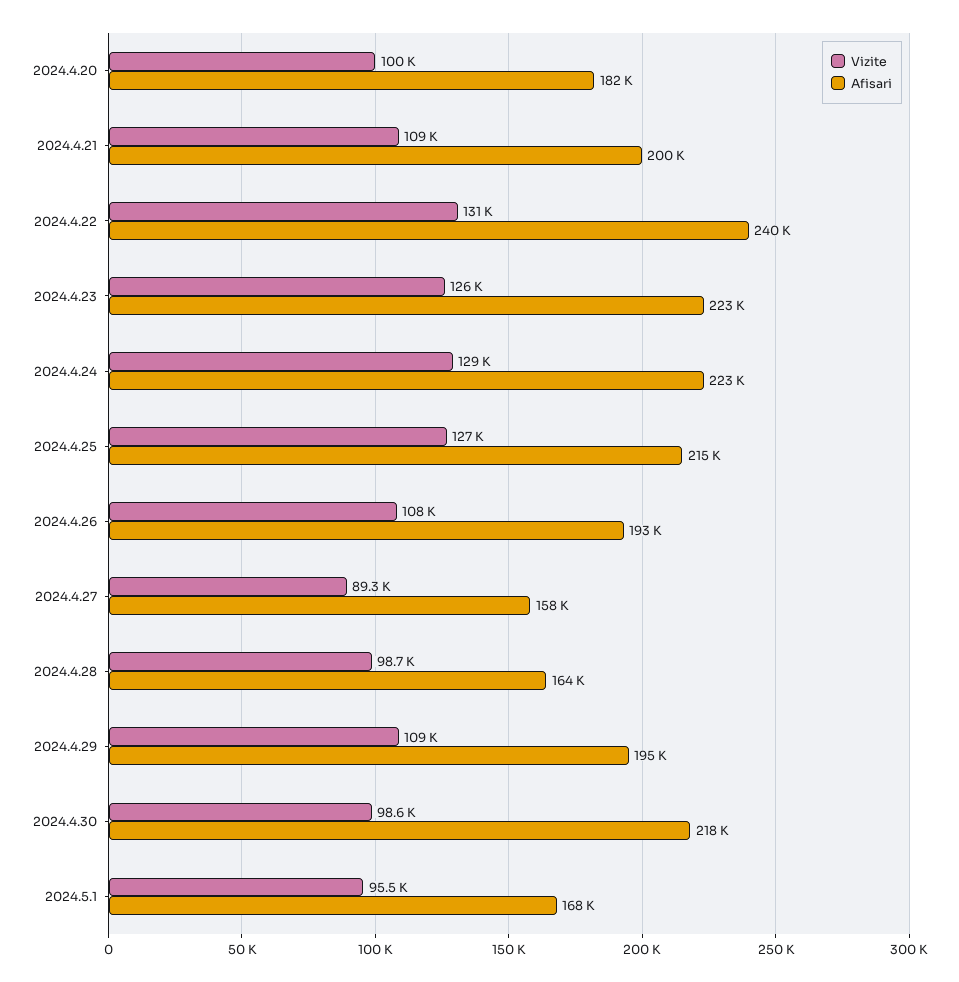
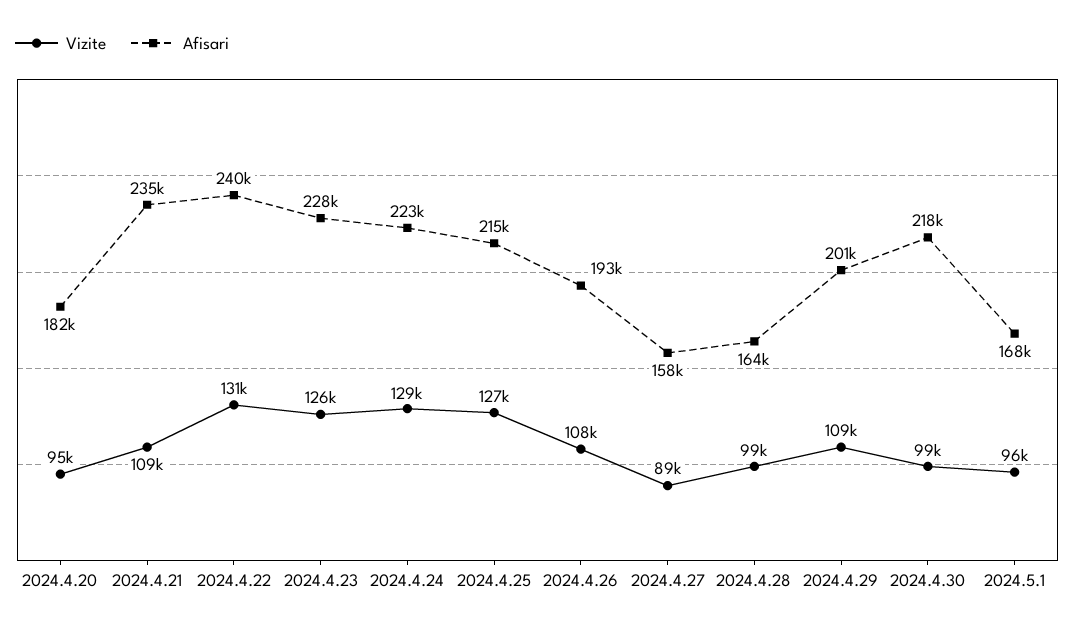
Vizite, 2024.4.20: 100000 -> 95000
Afisari, 2024.4.21: 200000 -> 235000
Afisari, 2024.4.23: 223000 -> 228000
Afisari, 2024.4.29: 195000 -> 201000

